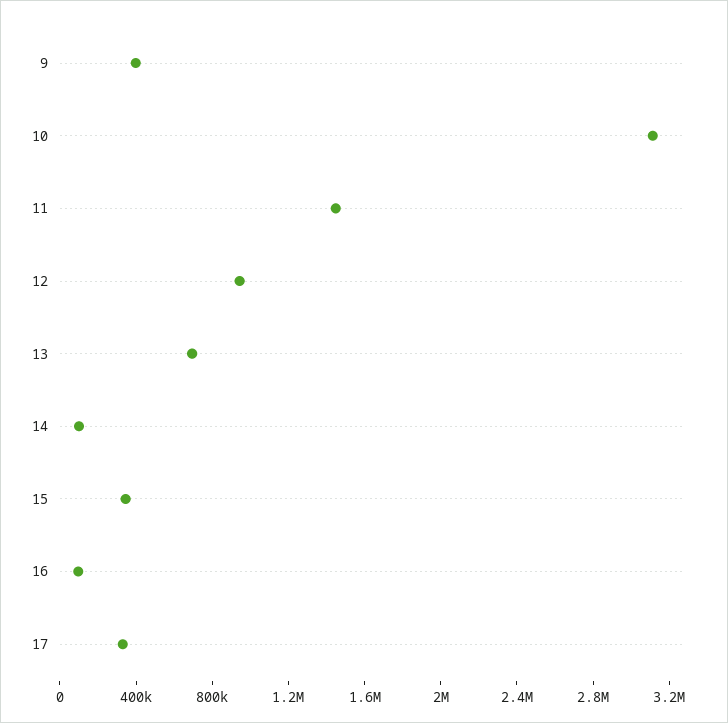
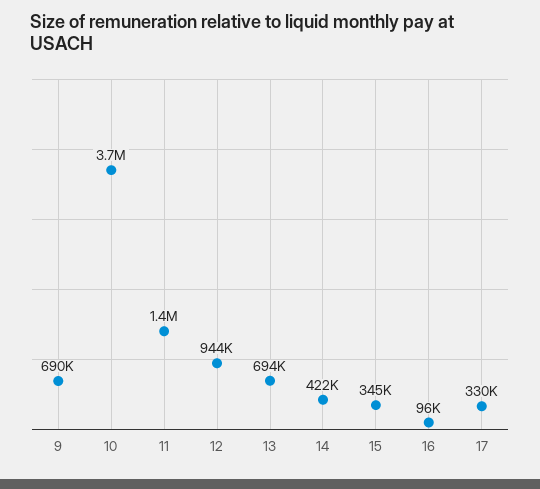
9: 400000 -> 690000
10: 3100000 -> 3700000
14: 100000 -> 422000

